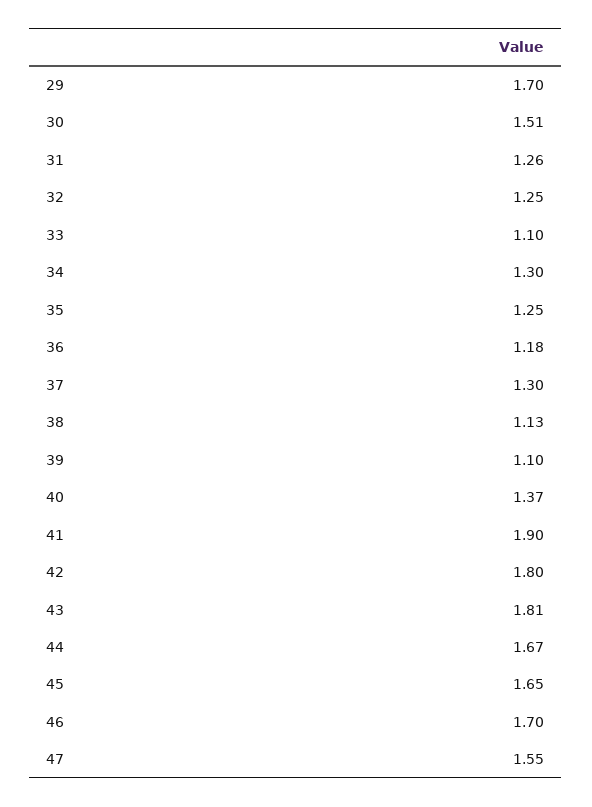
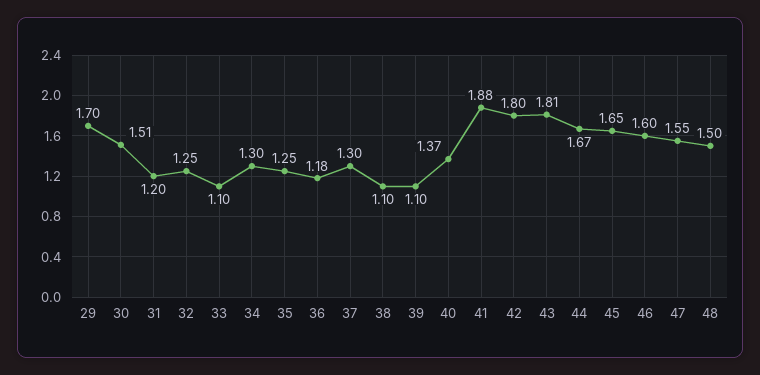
31: 1.26 -> 1.2
38: 1.13 -> 1.1
41: 1.9 -> 1.88
46: 1.7 -> 1.6
48: none -> 1.5

